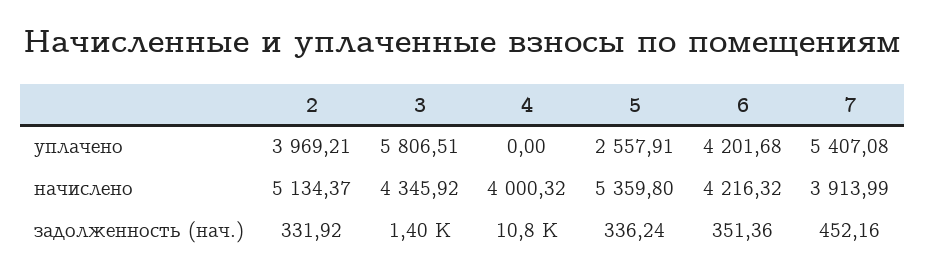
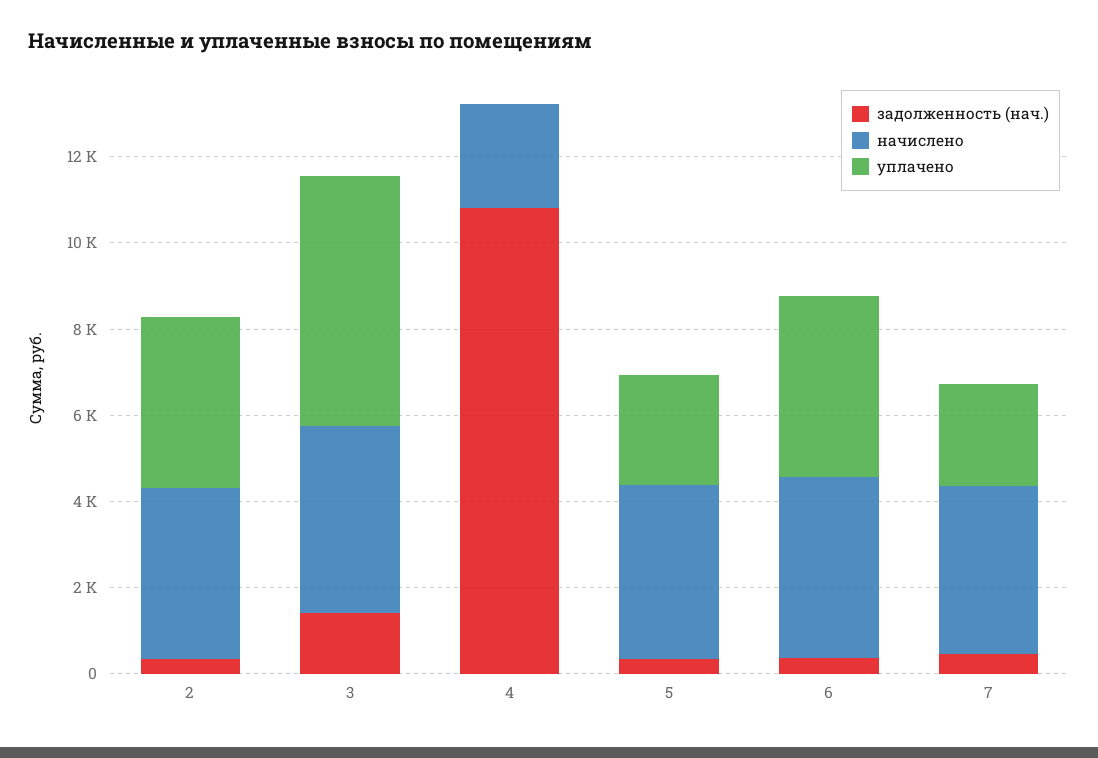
уплачено, 7: 5407.08 -> 2500
начислено, 2: 5134.37 -> 4000
начислено, 4: 4000.32 -> 2500
начислено, 5: 5359.8 -> 4000

